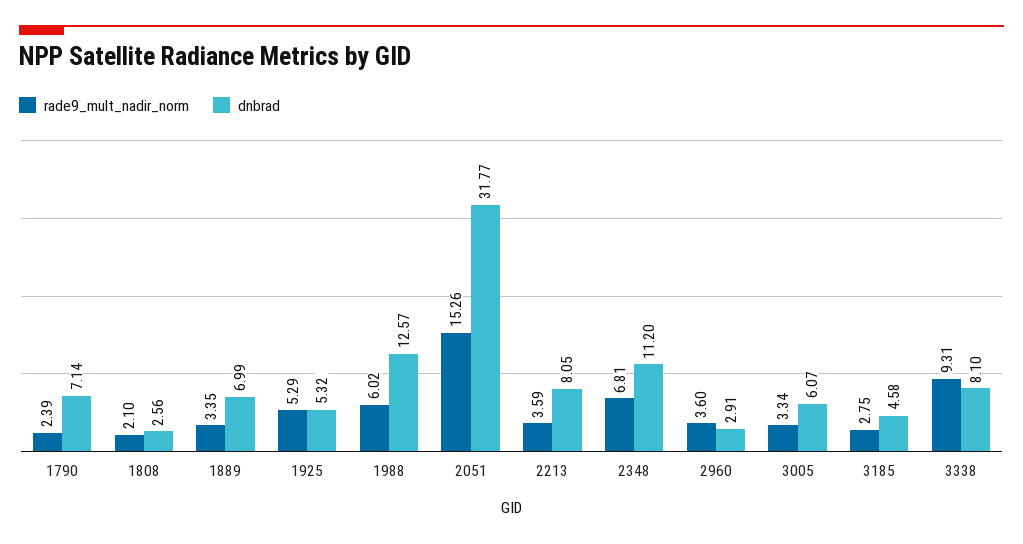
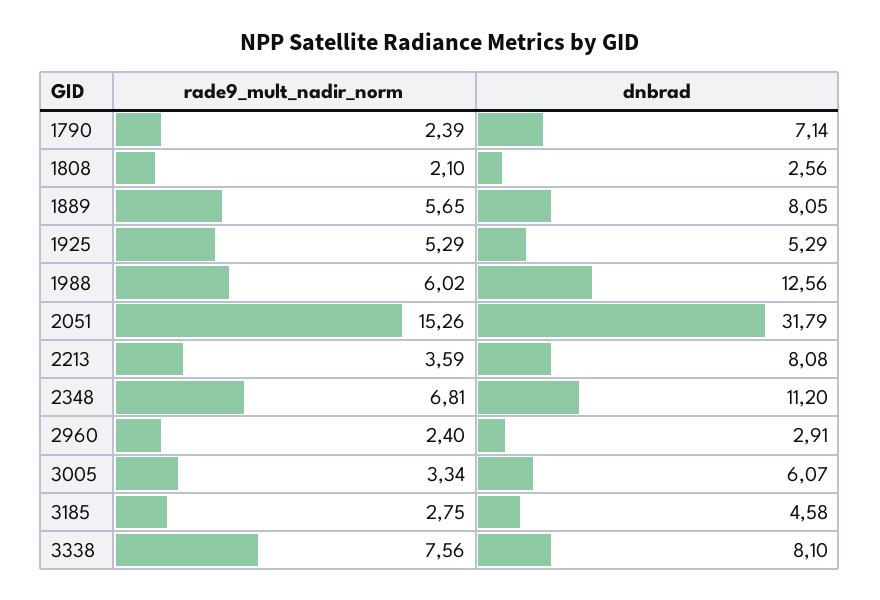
rade9_mult_nadir_norm, 1889: 3.35 -> 5.65
dnbrad, 1889: 6.99 -> 8.05
dnbrad, 1925: 5.32 -> 5.29
dnbrad, 1988: 12.57 -> 12.56
dnbrad, 2051: 31.77 -> 31.79
dnbrad, 2213: 8.05 -> 8.08
rade9_mult_nadir_norm, 2960: 3.6 -> 2.4
rade9_mult_nadir_norm, 3338: 9.31 -> 7.56

